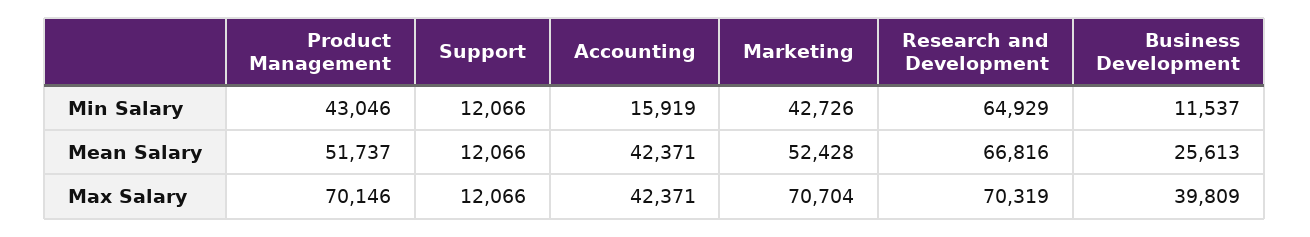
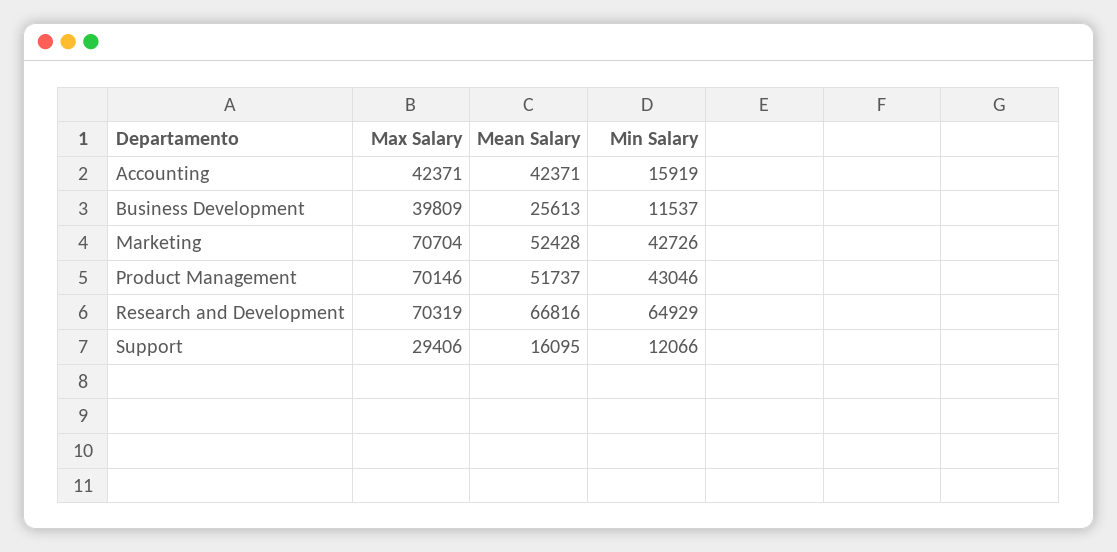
Support, Mean Salary: 12066 -> 16095
Support, Max Salary: 12066 -> 29406

